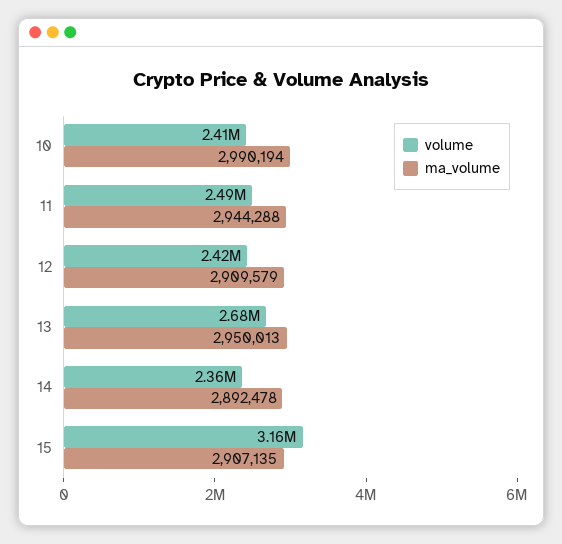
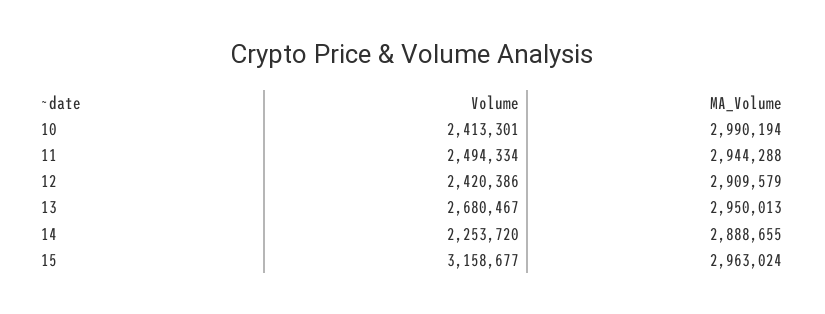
volume, 14: 2360000 -> 2253720
ma_volume, 14: 2892478 -> 2888655
ma_volume, 15: 2907135 -> 2963024

